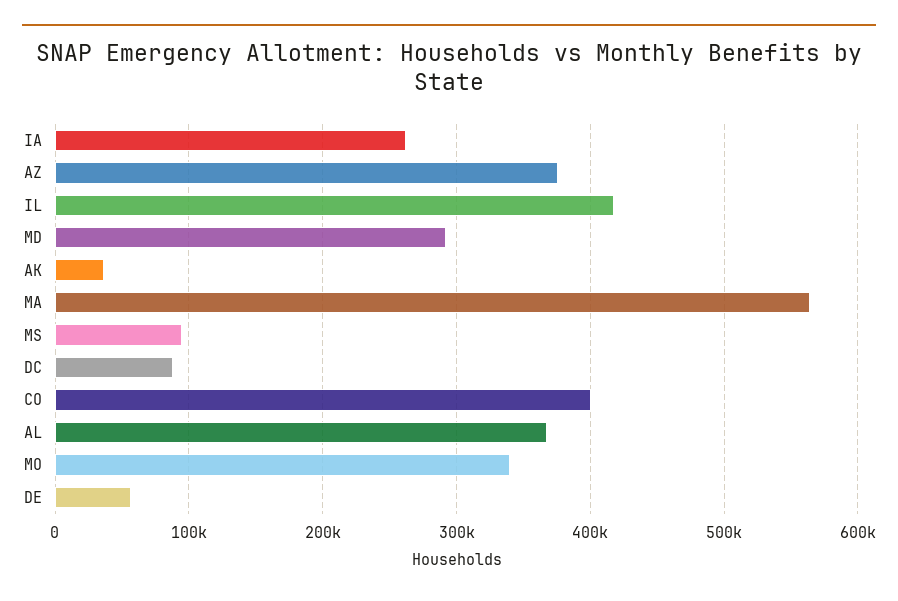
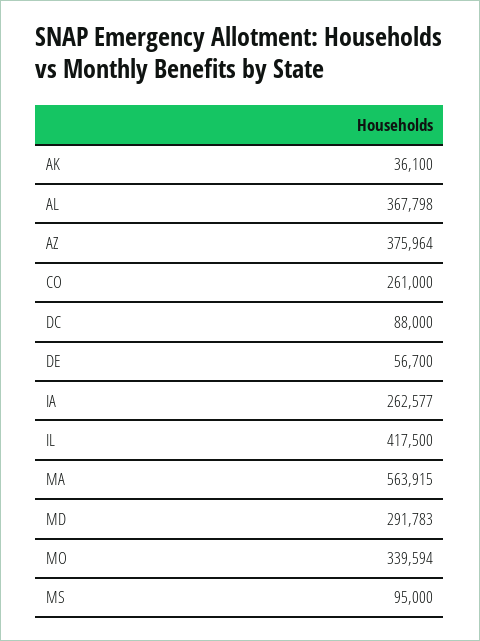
CO: 400000 -> 261000

